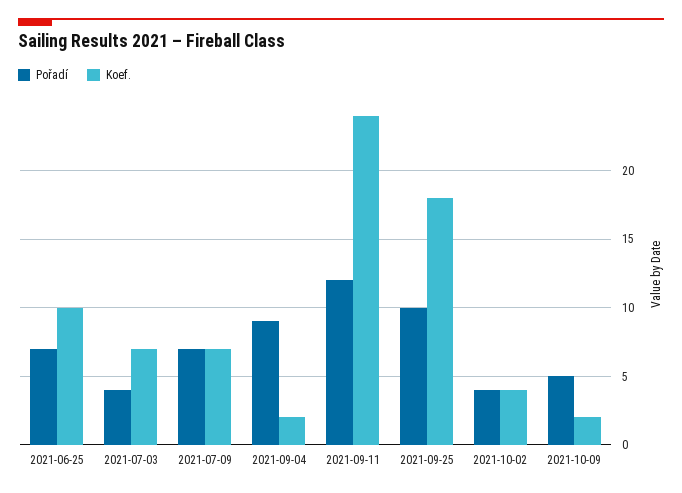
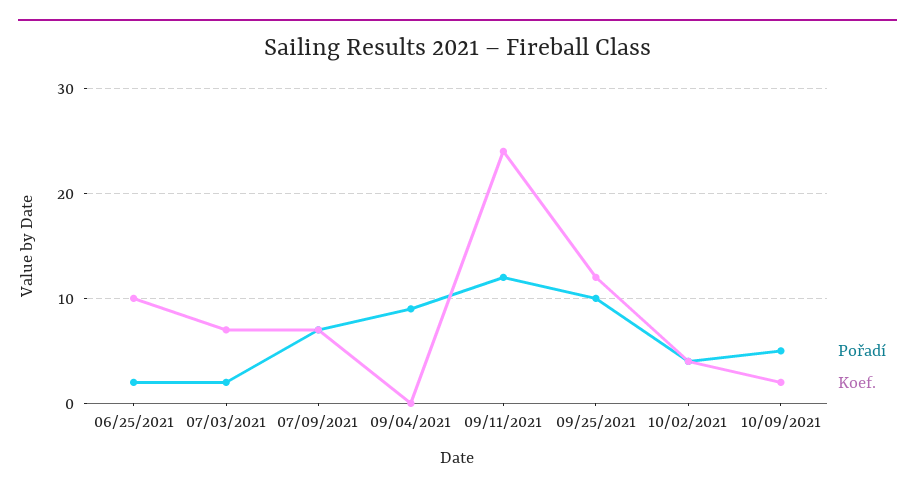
Pořadí, 2021-06-25: 7 -> 2
Pořadí, 2021-07-03: 4 -> 2
Koef., 2021-09-04: 2 -> 0
Koef., 2021-09-25: 18 -> 12

